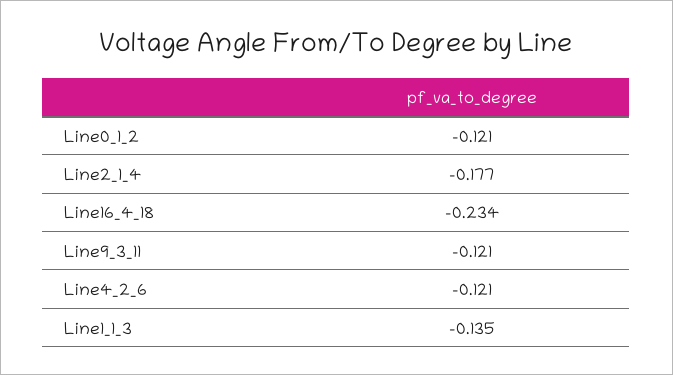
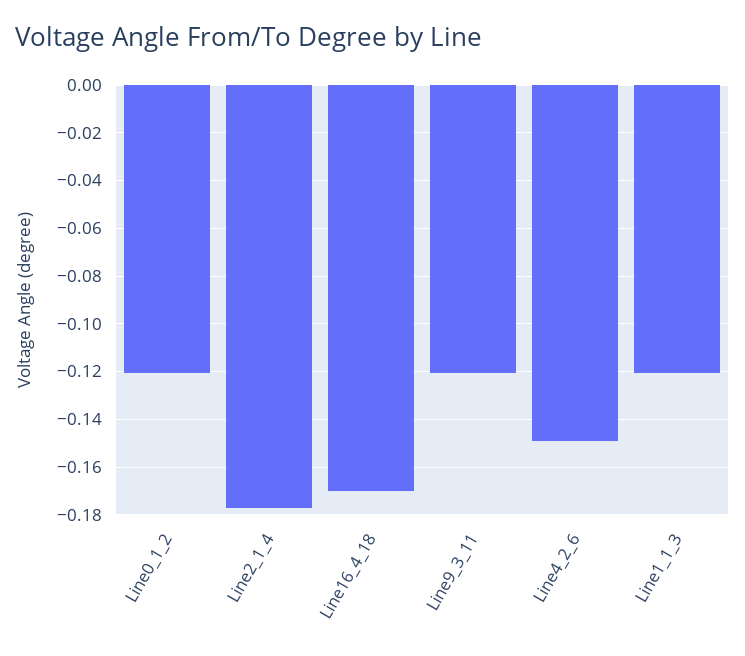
Line16_4_18: -0.234 -> -0.17
Line4_2_6: -0.121 -> -0.15
Line1_1_3: -0.135 -> -0.12

